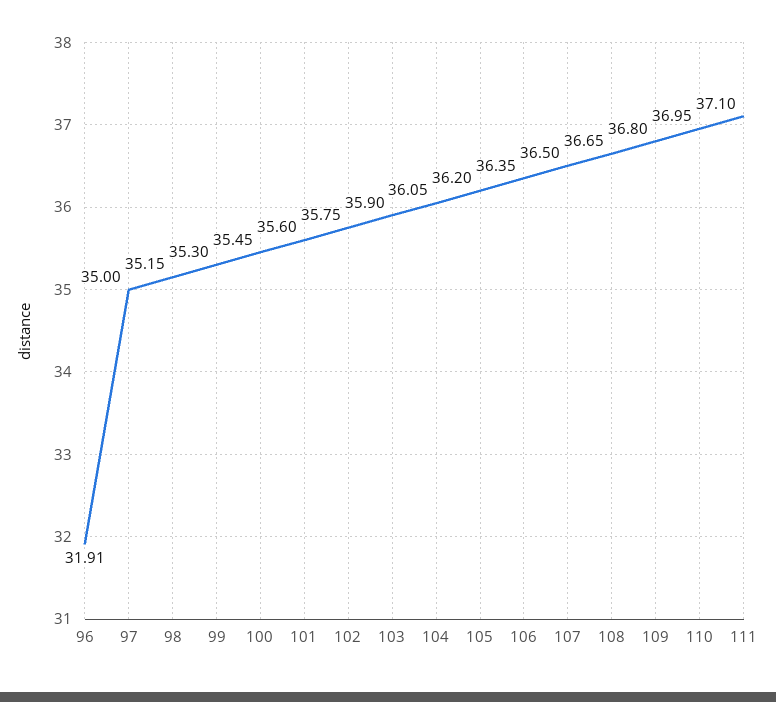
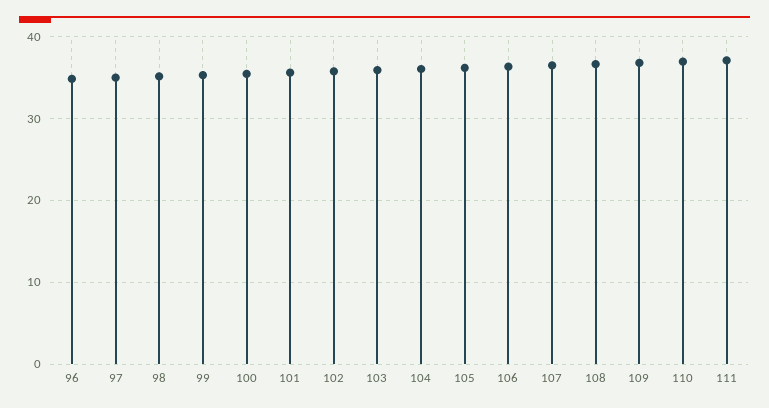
96: 31.91 -> 35

